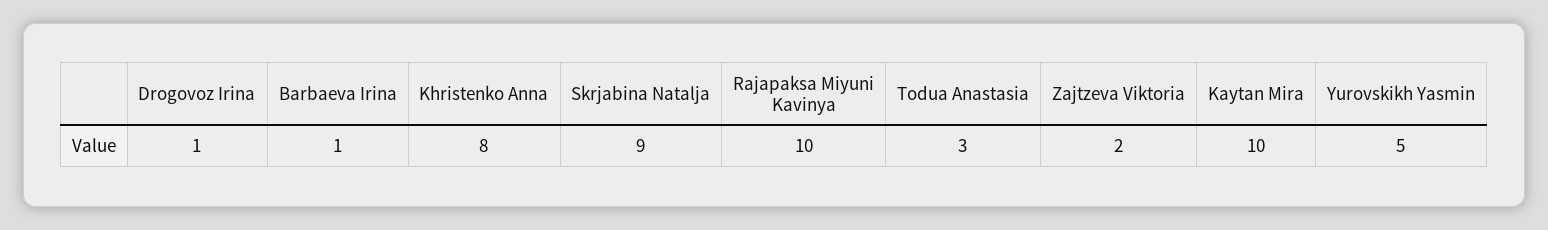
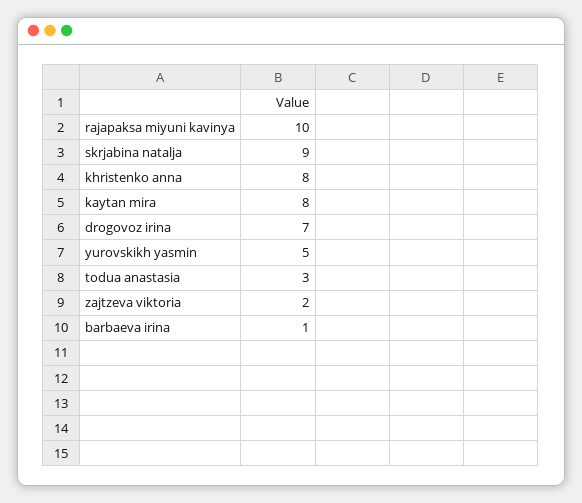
Drogovoz Irina: 1 -> 7
Kaytan Mira: 10 -> 8

